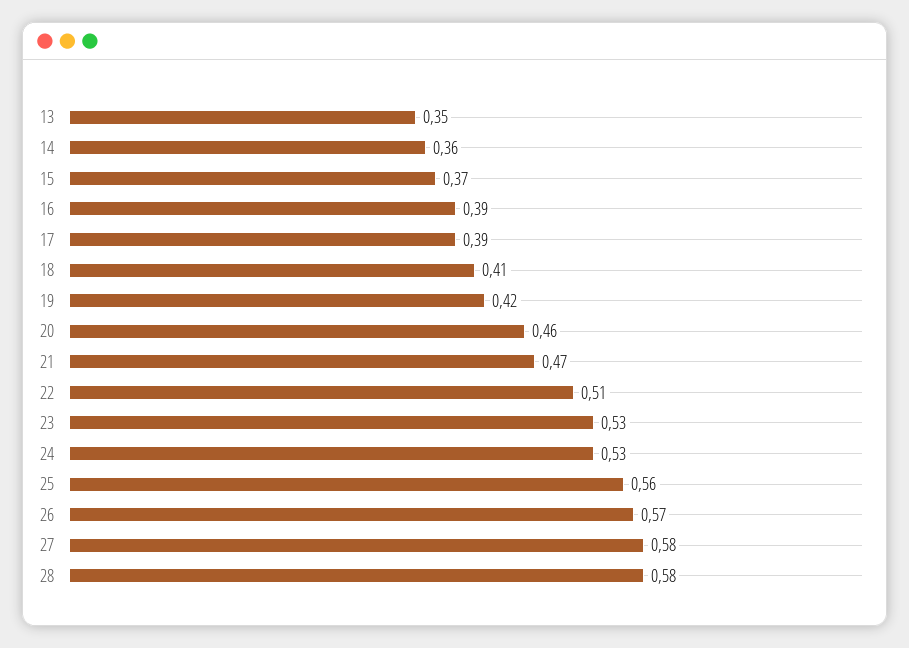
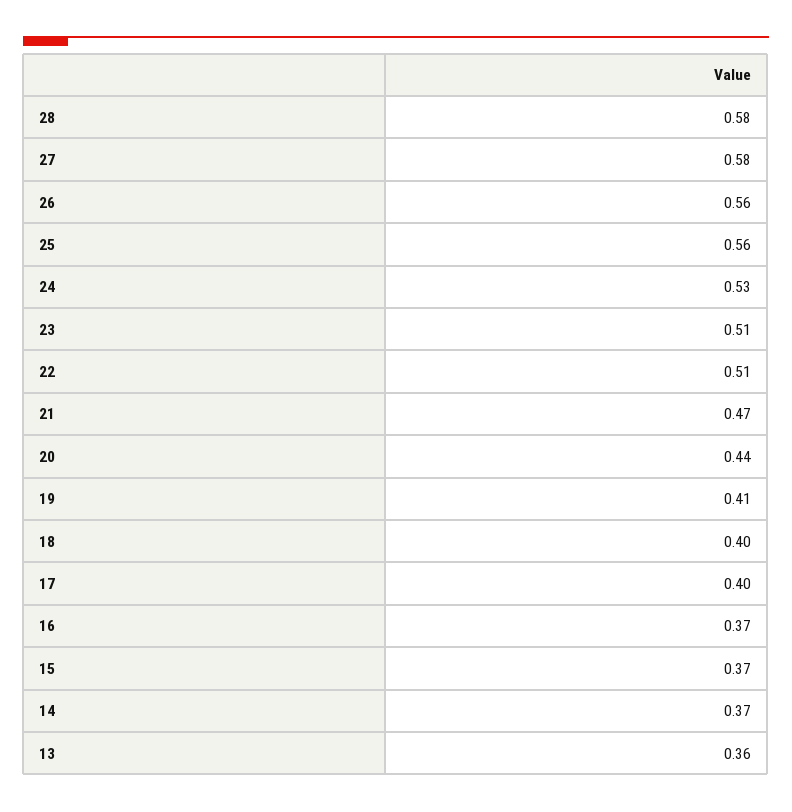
13: 0.35 -> 0.36
14: 0.36 -> 0.37
16: 0.39 -> 0.37
17: 0.39 -> 0.4
18: 0.41 -> 0.4
19: 0.42 -> 0.41
20: 0.46 -> 0.44
23: 0.53 -> 0.51
26: 0.57 -> 0.56

